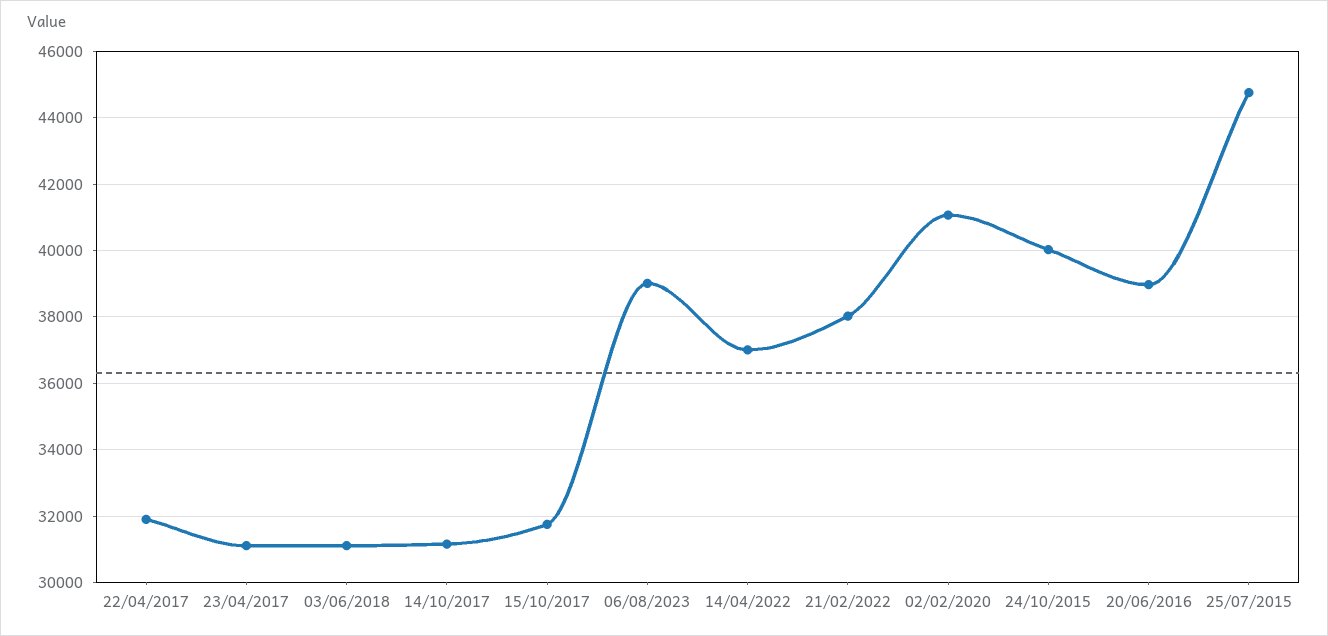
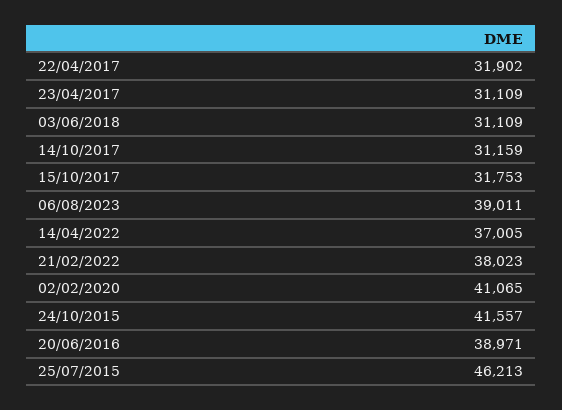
24/10/2015: 40000 -> 41557
25/07/2015: 44800 -> 46213

